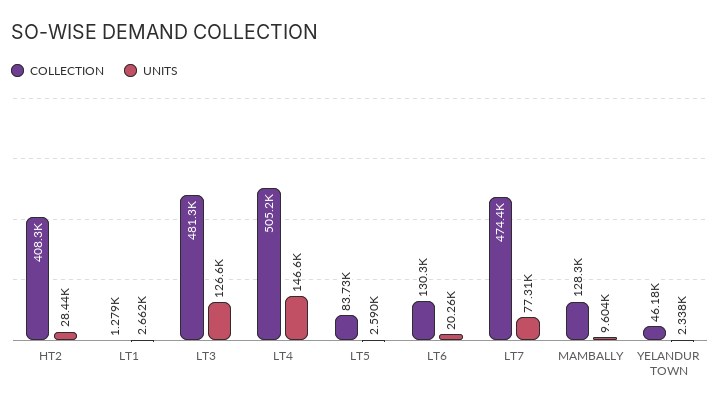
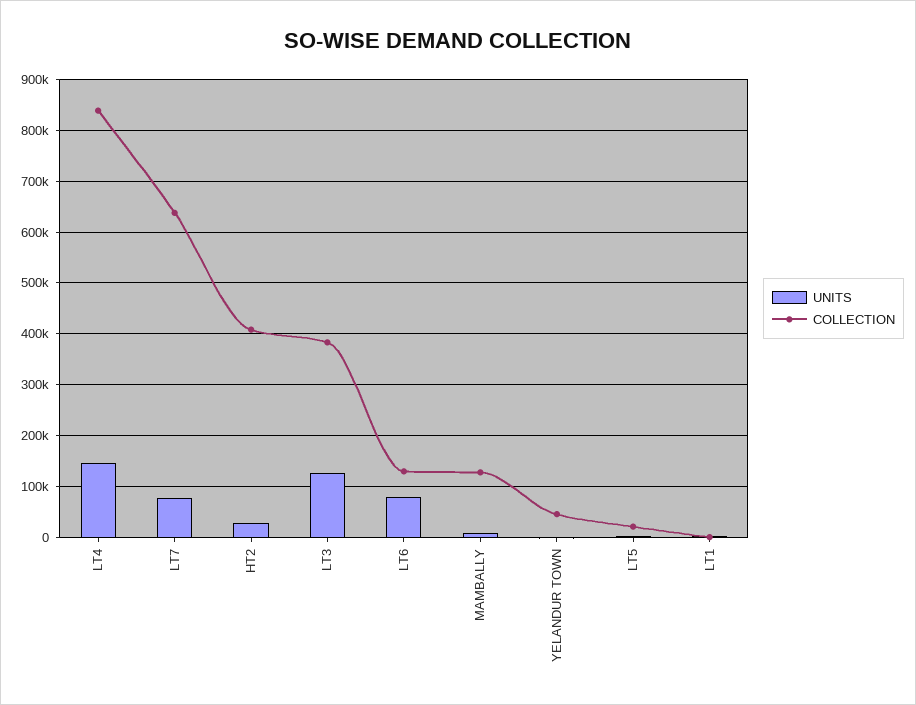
COLLECTION, LT3: 481300 -> 380000
COLLECTION, LT4: 505200 -> 840000
COLLECTION, LT5: 83730 -> 20000
UNITS, LT6: 20260 -> 80000
COLLECTION, LT7: 474400 -> 640000

